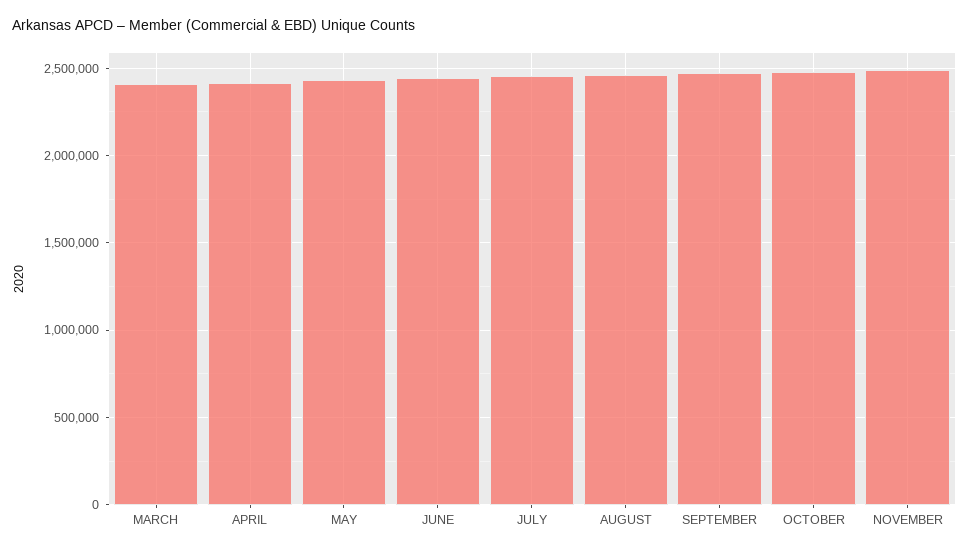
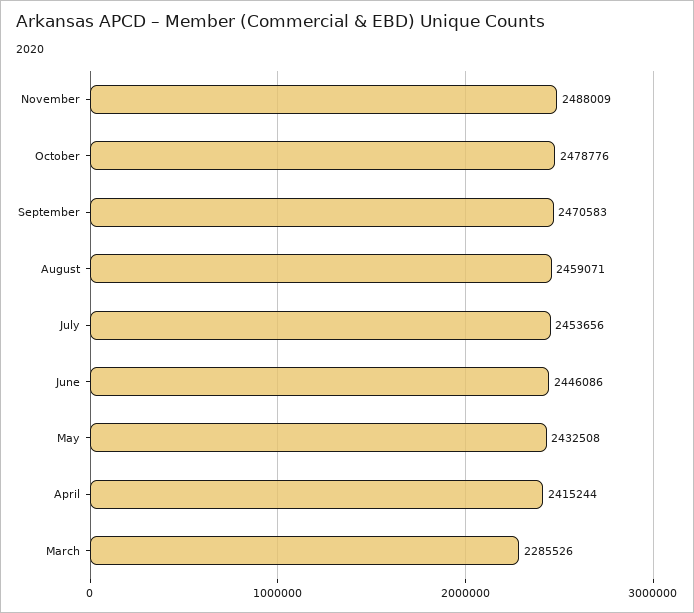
MARCH: 2400000 -> 2285526

